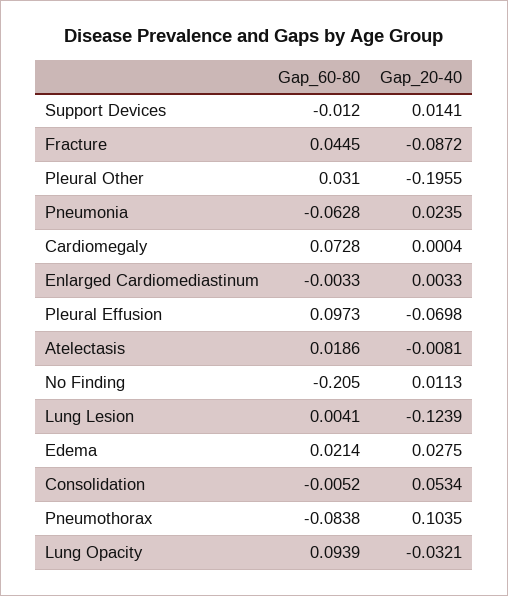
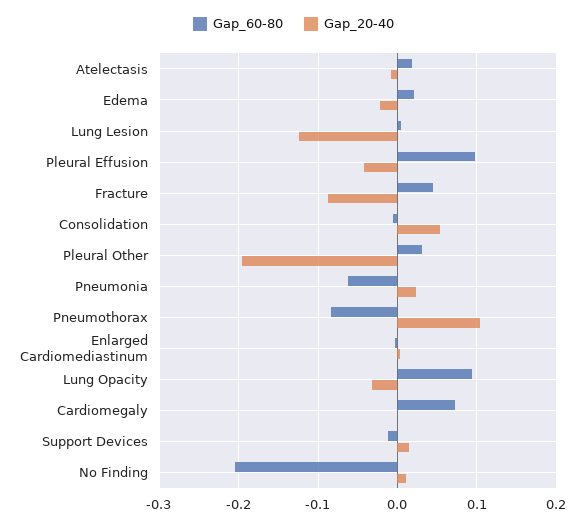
Gap_20-40, Pleural Effusion: -0.0698 -> -0.04
Gap_20-40, Edema: 0.0275 -> -0.02

